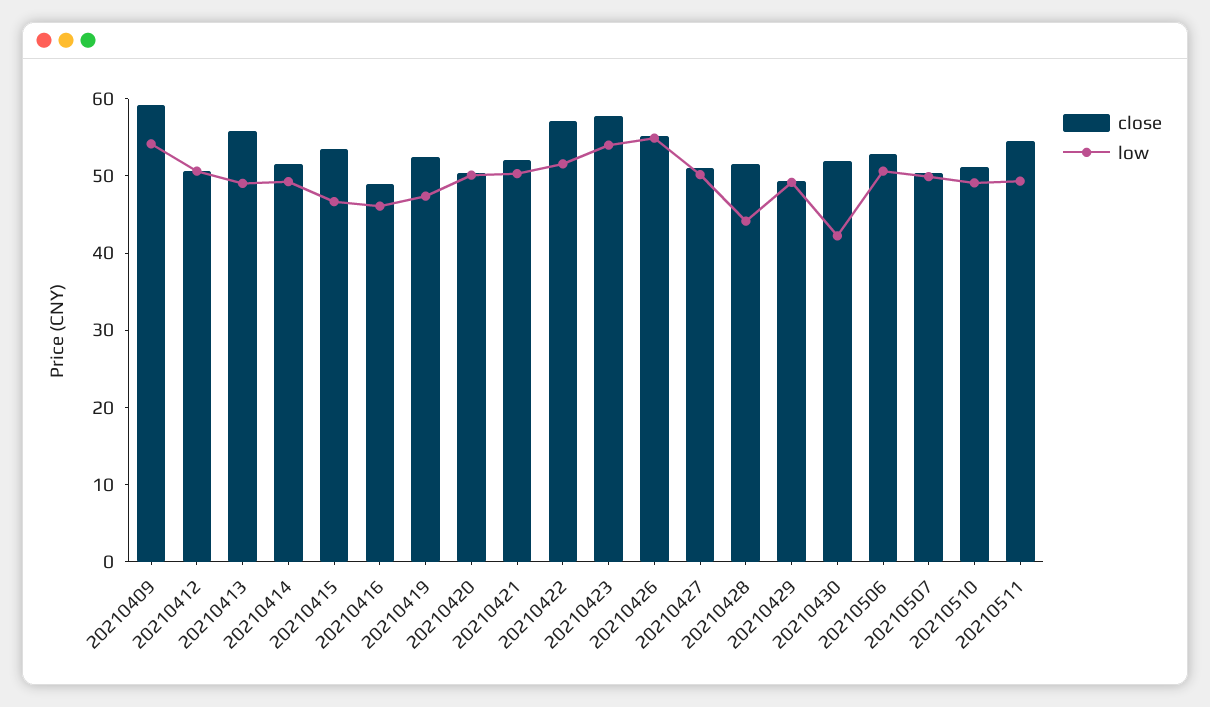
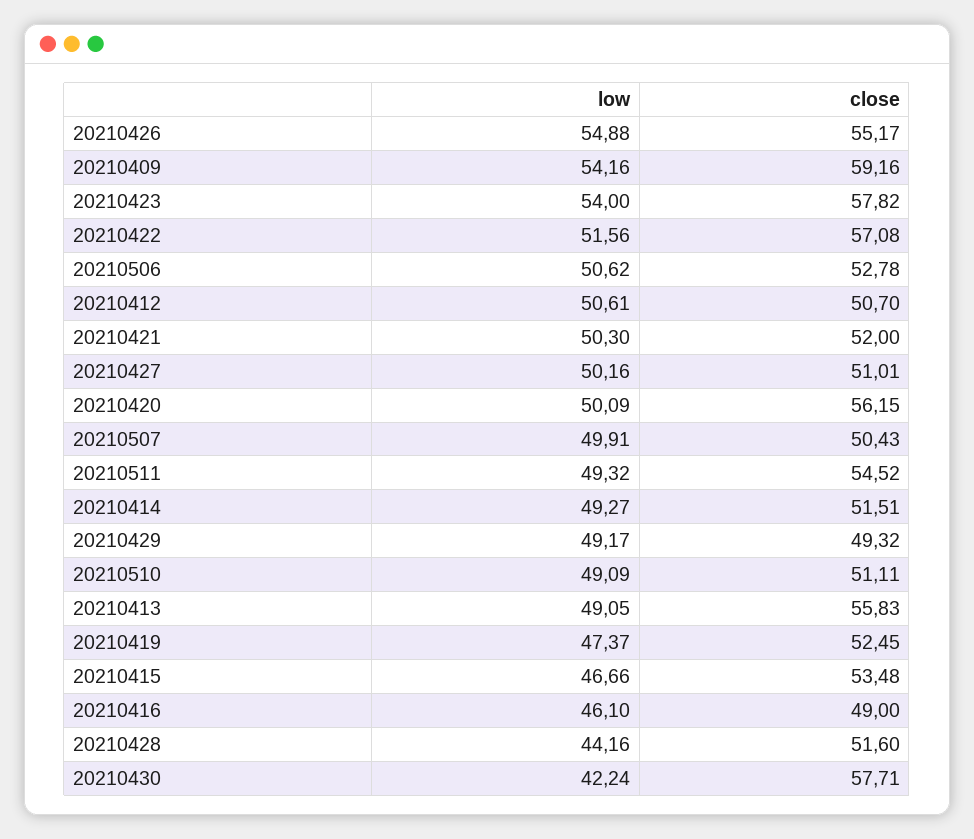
close, 20210420: 50 -> 56.15
close, 20210430: 52 -> 57.71

